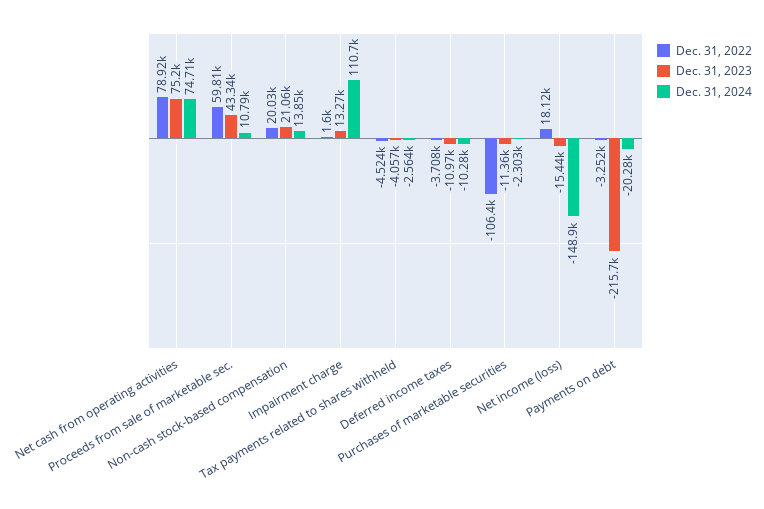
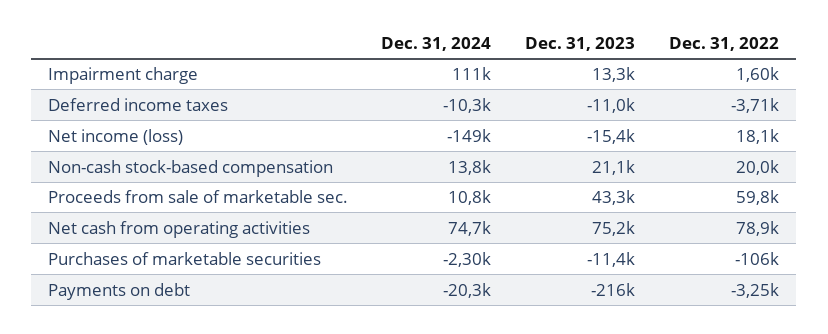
Dec. 31, 2022, Tax payments related to shares withheld: -4524 -> none
Dec. 31, 2023, Tax payments related to shares withheld: -4057 -> none
Dec. 31, 2024, Tax payments related to shares withheld: -2564 -> none

